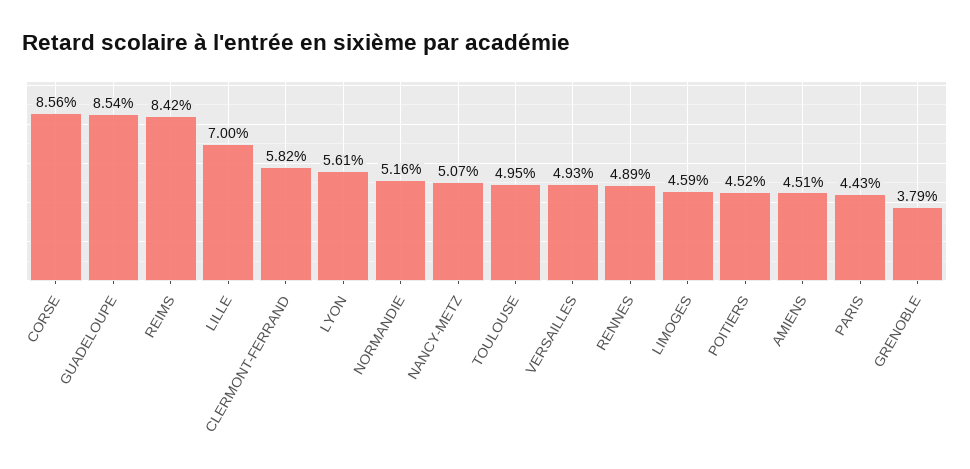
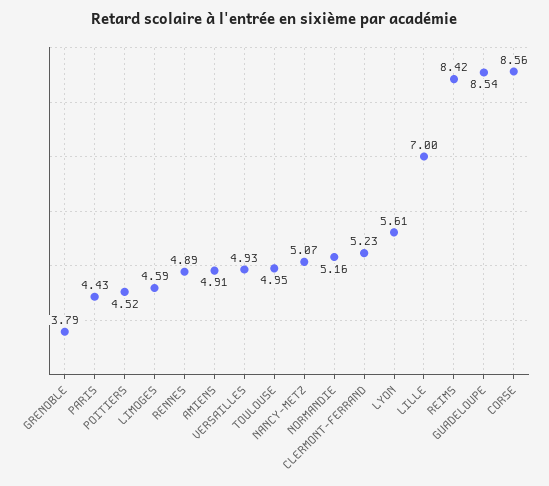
CLERMONT-FERRAND: 5.82 -> 5.23
AMIENS: 4.51 -> 4.91

